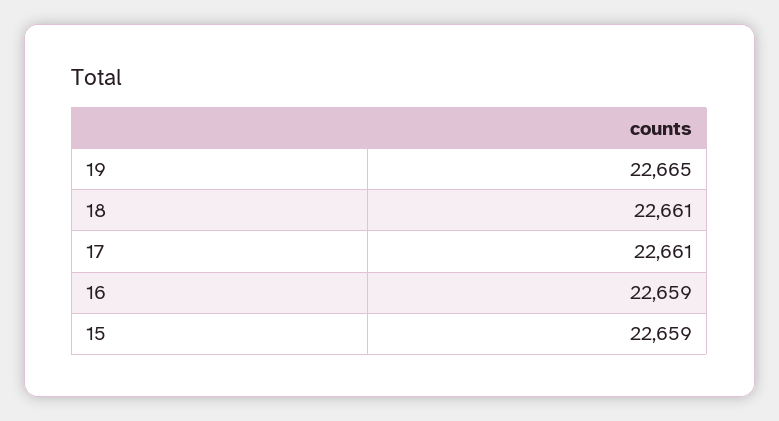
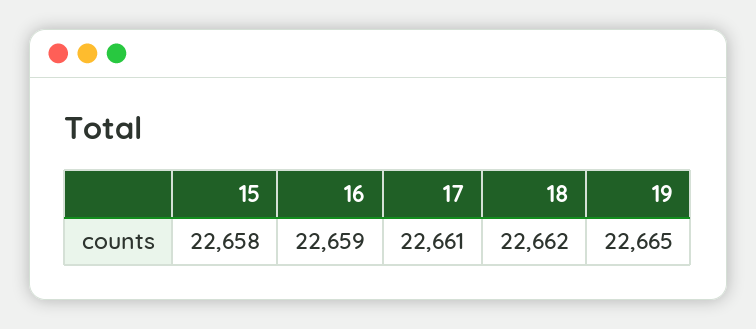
18: 22661 -> 22662
15: 22659 -> 22658

